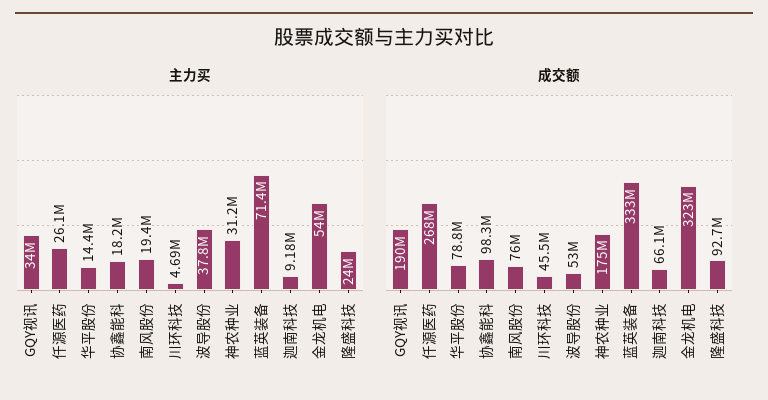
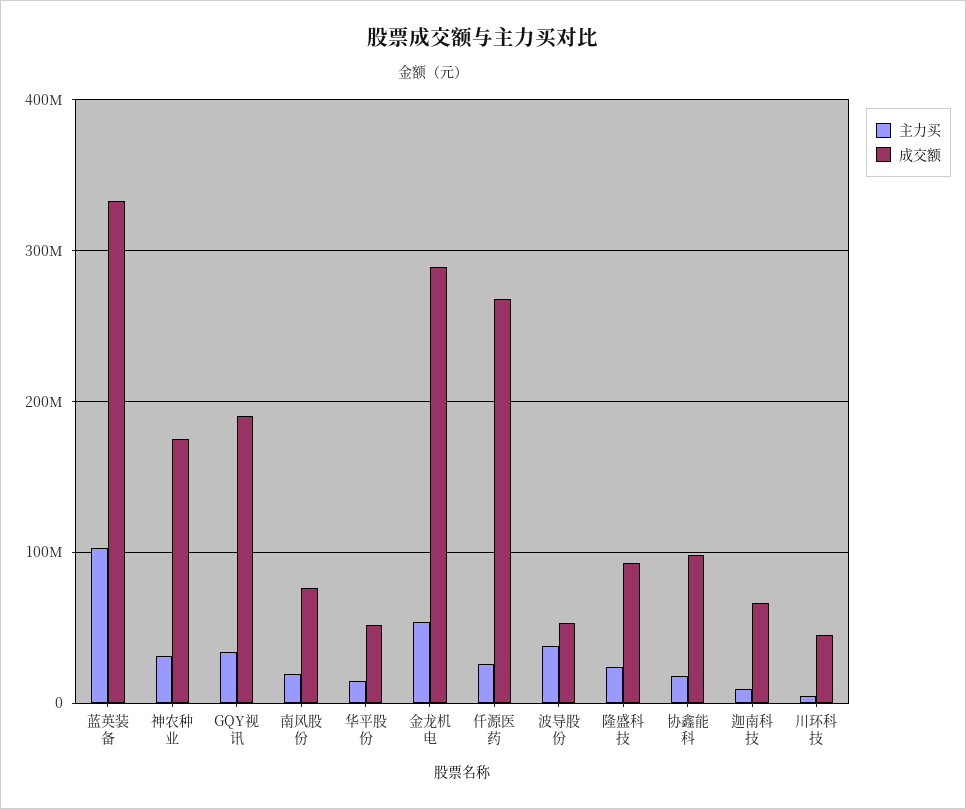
主力买, 蓝英装备: 71400000 -> 100000000
成交额, 华平股份: 78800000 -> 50000000
成交额, 金龙机电: 323000000 -> 290000000

